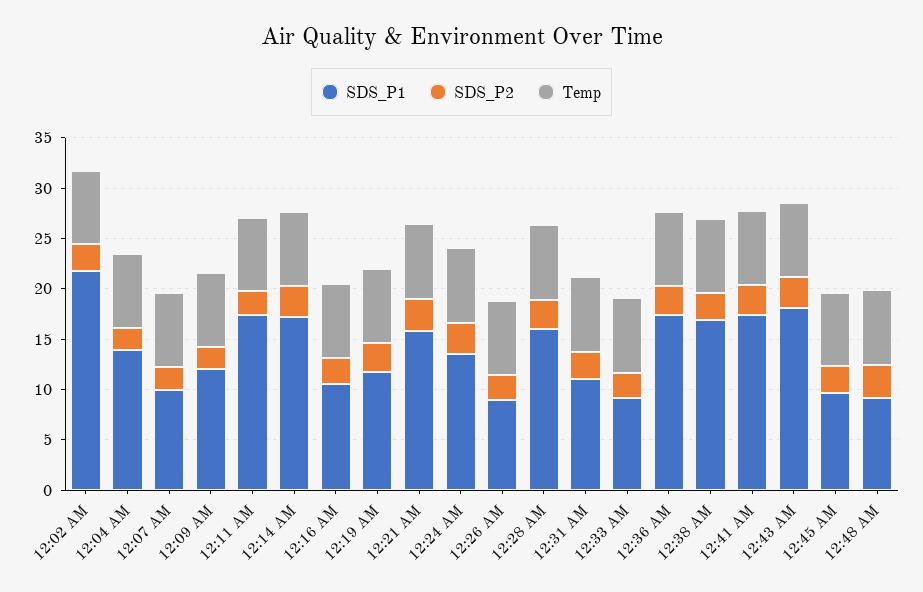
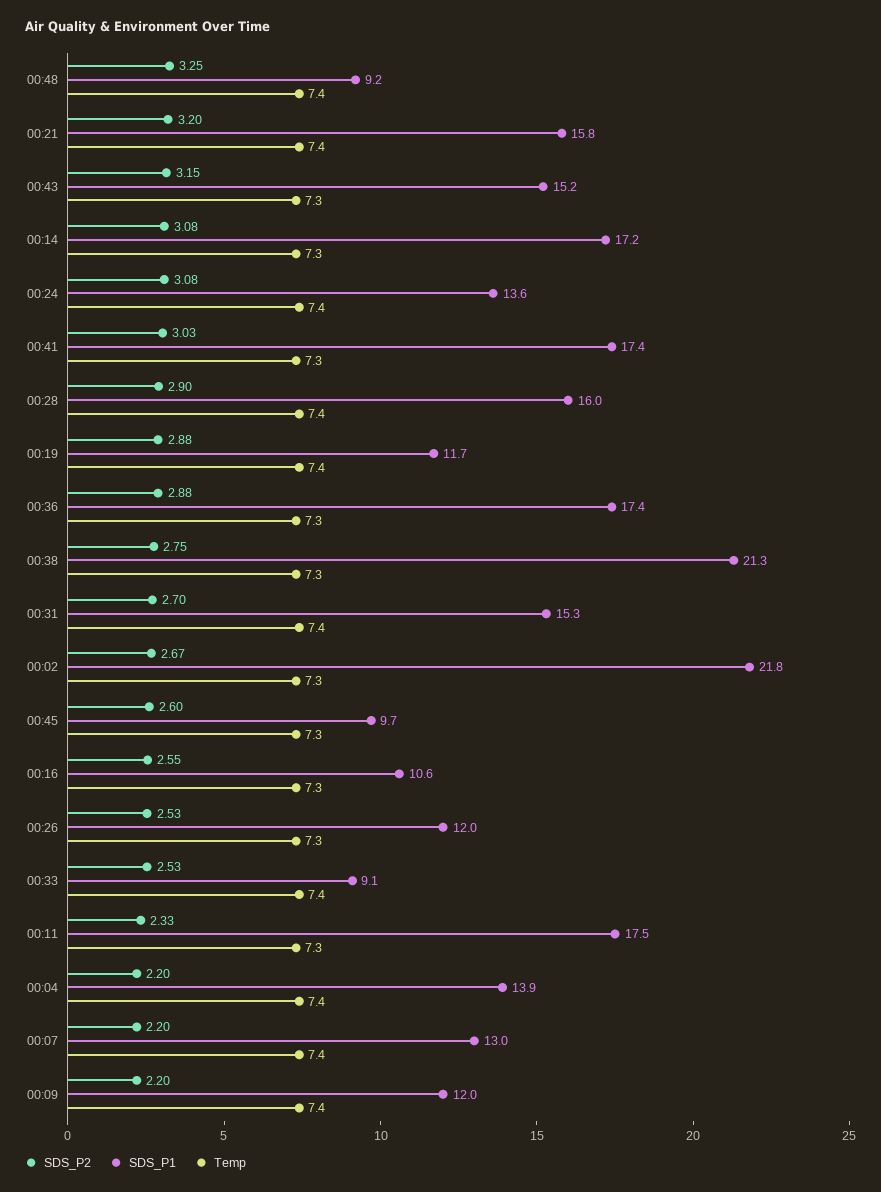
SDS_P1, 12:07 AM: 10 -> 13
SDS_P1, 12:26 AM: 9 -> 12
SDS_P1, 12:31 AM: 11 -> 15.3
SDS_P1, 12:38 AM: 17 -> 21.3
SDS_P1, 12:43 AM: 18 -> 15.2

